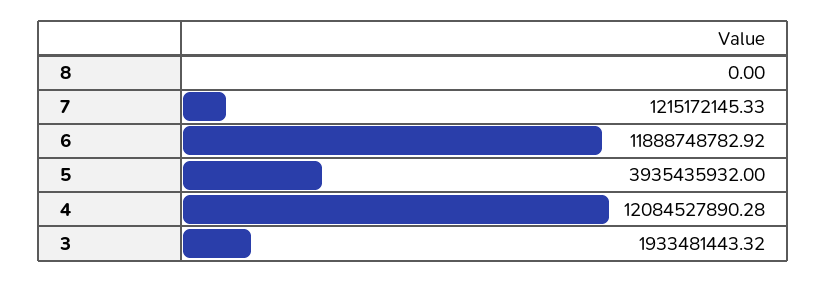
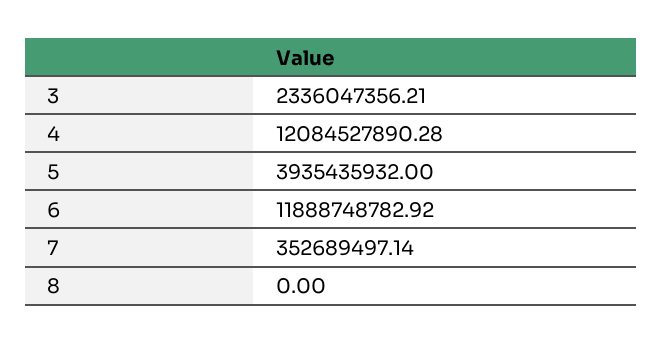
7: 1215172145.33 -> 352689497.14
3: 1933481443.32 -> 2336047356.21

